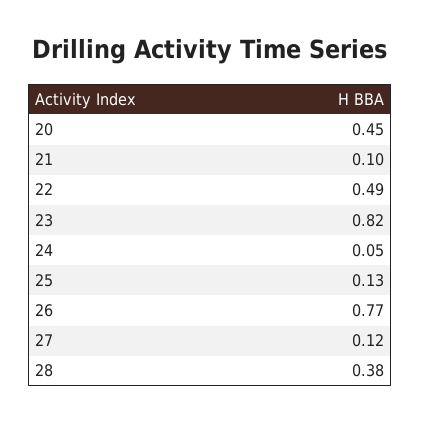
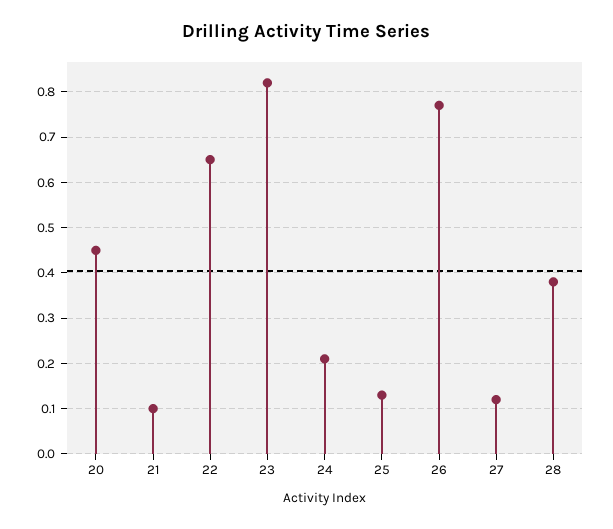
22: 0.49 -> 0.65
24: 0.05 -> 0.2

